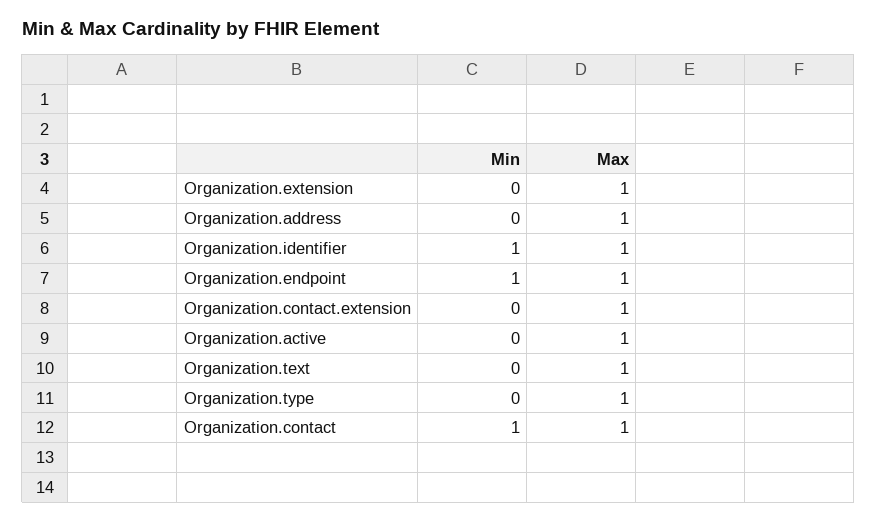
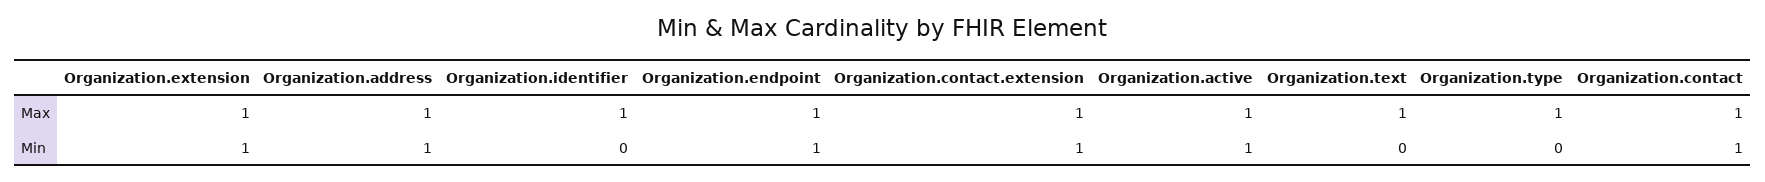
Min, Organization.extension: 0 -> 1
Min, Organization.address: 0 -> 1
Min, Organization.identifier: 1 -> 0
Min, Organization.contact.extension: 0 -> 1
Min, Organization.active: 0 -> 1

